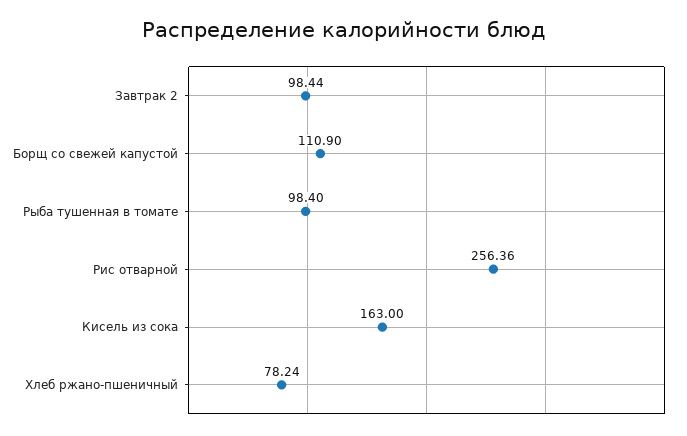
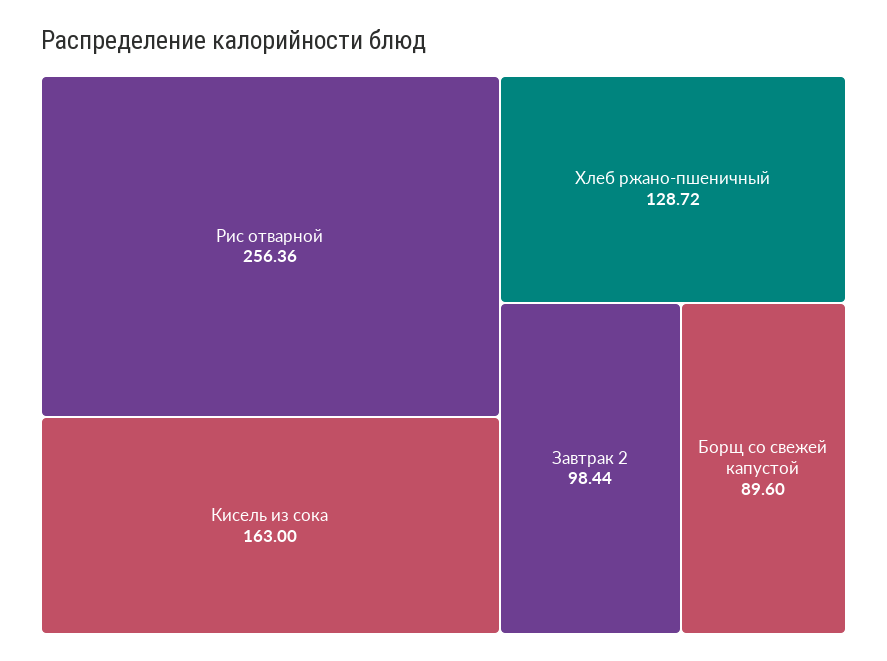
Борщ со свежей капустой: 110.9 -> 89.6
Рыба тушенная в томате: 98.4 -> none
Хлеб ржано-пшеничный: 78.24 -> 128.72

